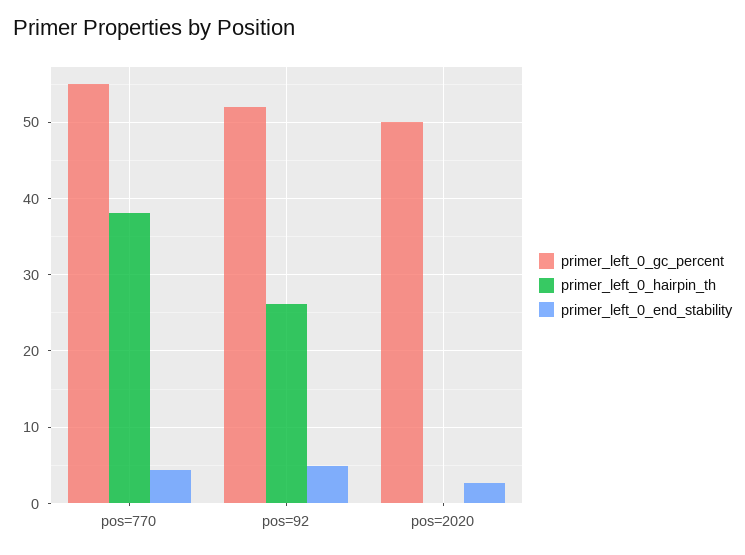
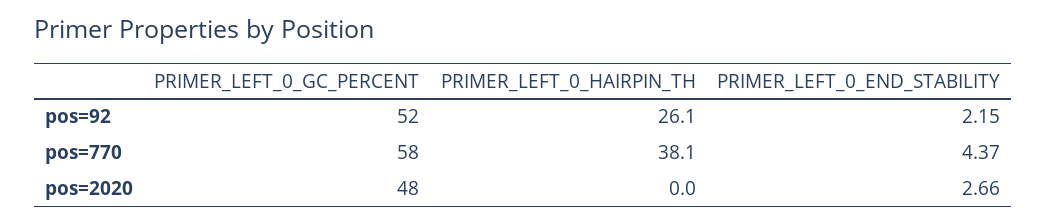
primer_left_0_gc_percent, pos=770: 55 -> 58
primer_left_0_end_stability, pos=92: 5 -> 2.15
primer_left_0_gc_percent, pos=2020: 50 -> 48

